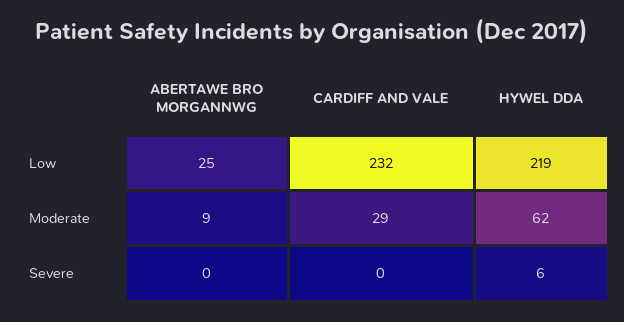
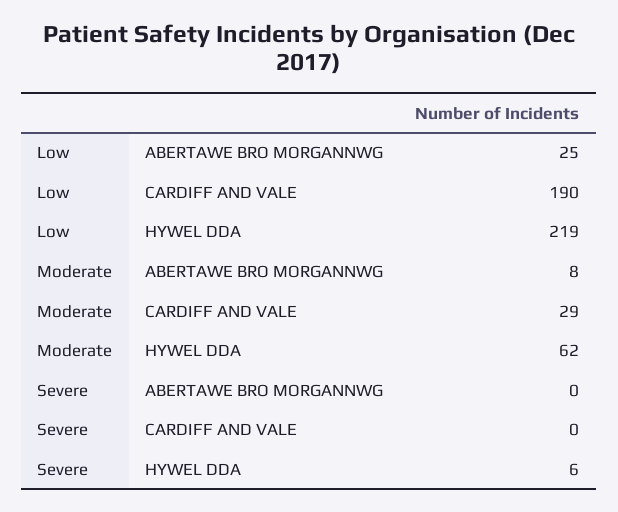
CARDIFF AND VALE, Low: 232 -> 190
ABERTAWE BRO MORGANNWG, Moderate: 9 -> 8

